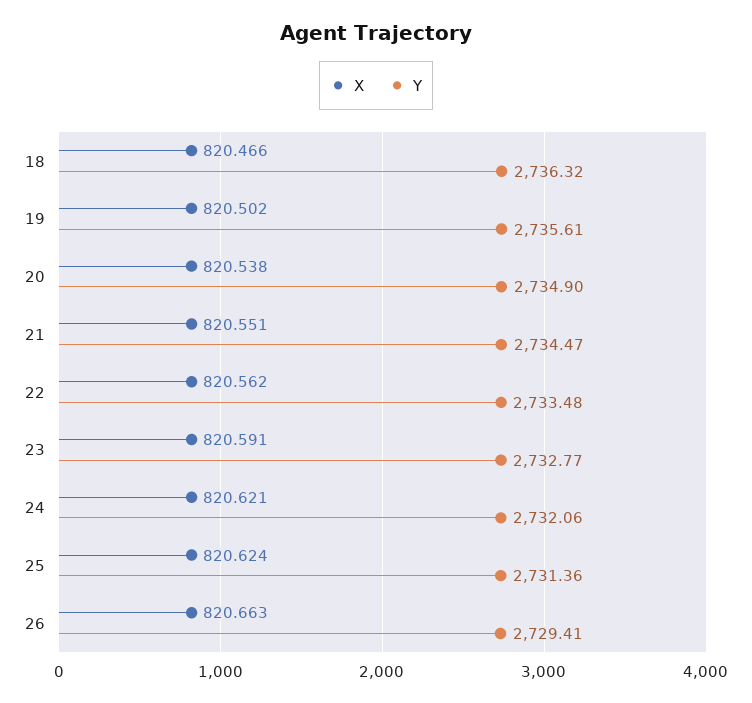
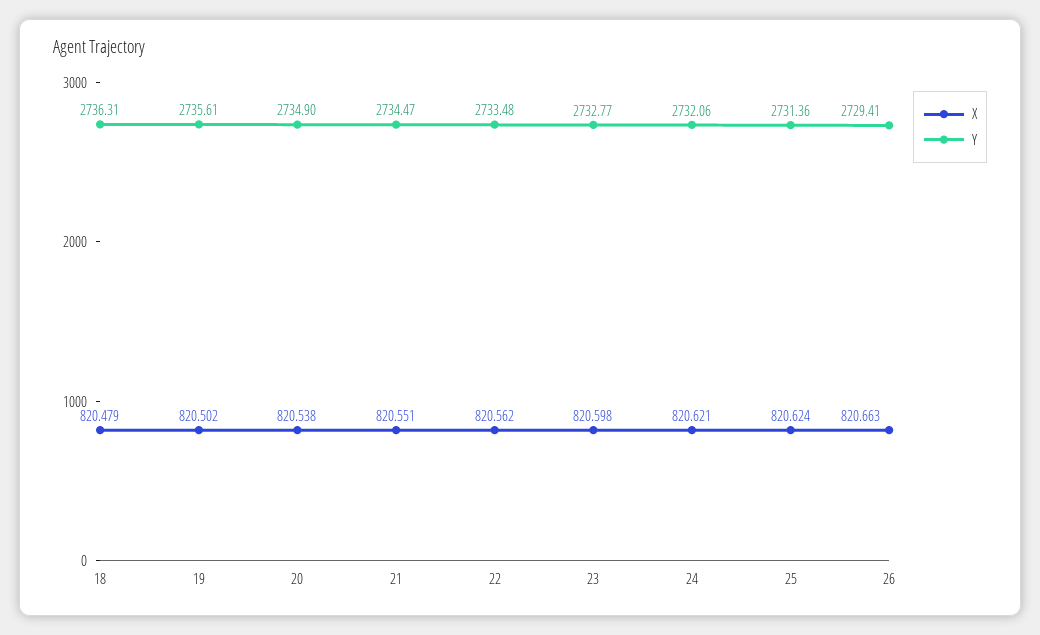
X, 18: 820.466 -> 820.479
Y, 18: 2736.32 -> 2736.31
X, 23: 820.591 -> 820.598

